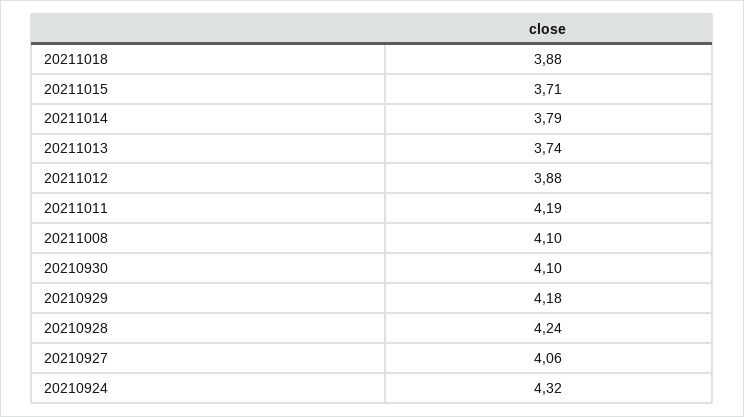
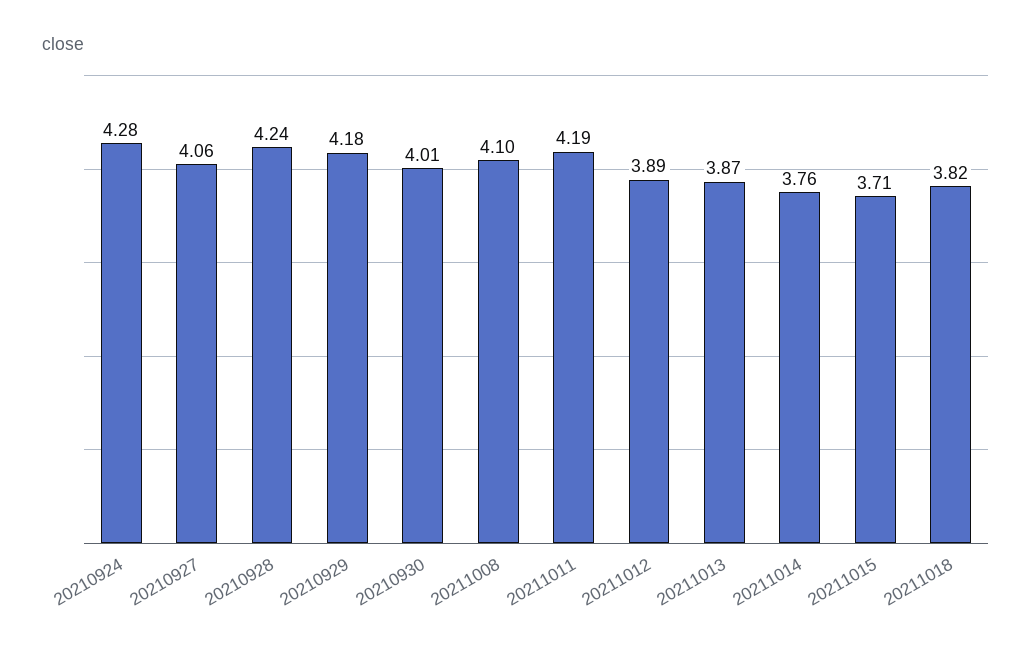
20211018: 3.88 -> 3.82
20211014: 3.79 -> 3.76
20211013: 3.74 -> 3.87
20211012: 3.88 -> 3.89
20210930: 4.1 -> 4.01
20210924: 4.32 -> 4.28

